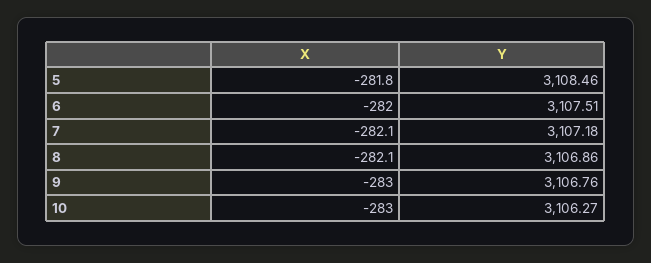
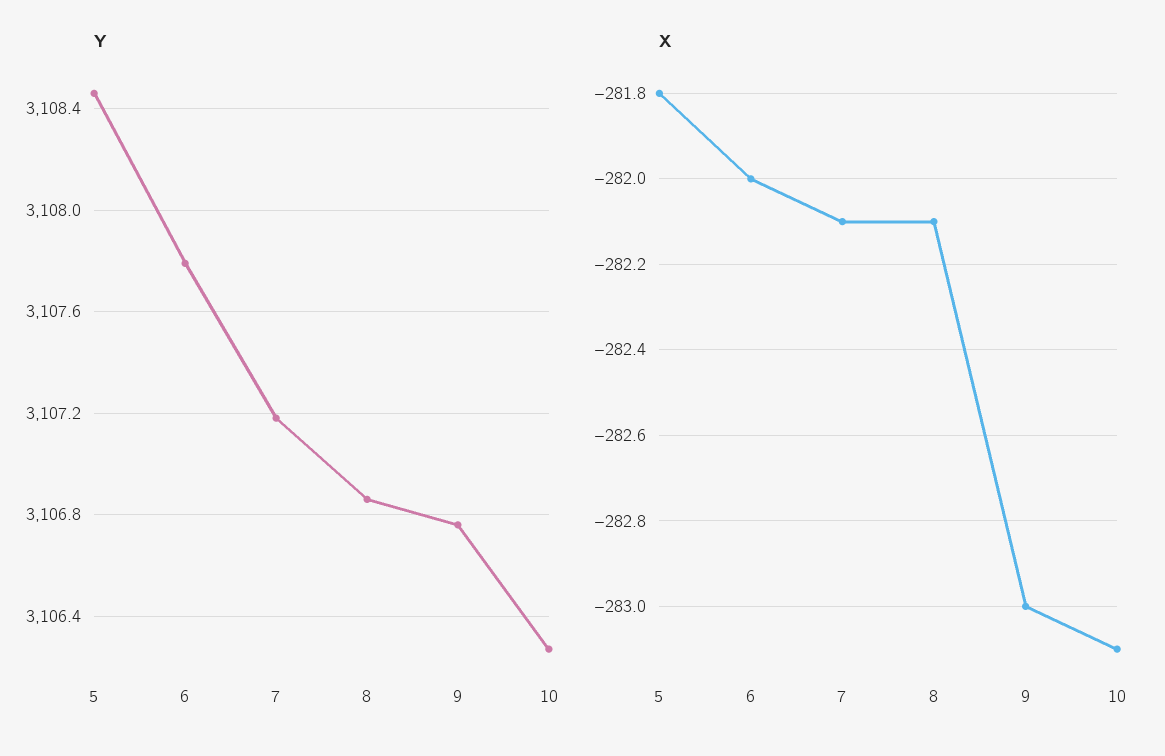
Y, 6: 3107.51 -> 3107.8
X, 10: -283 -> -283.1

